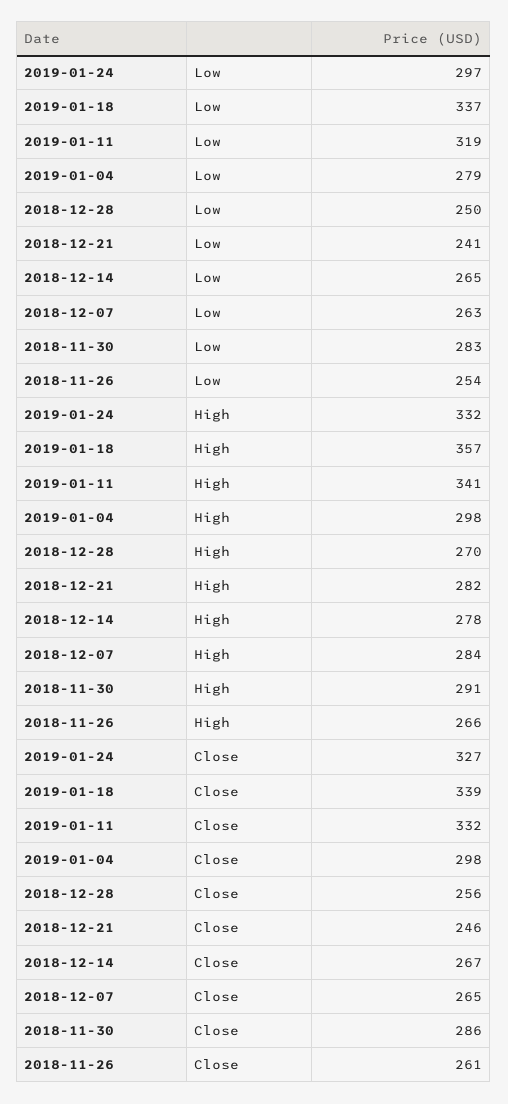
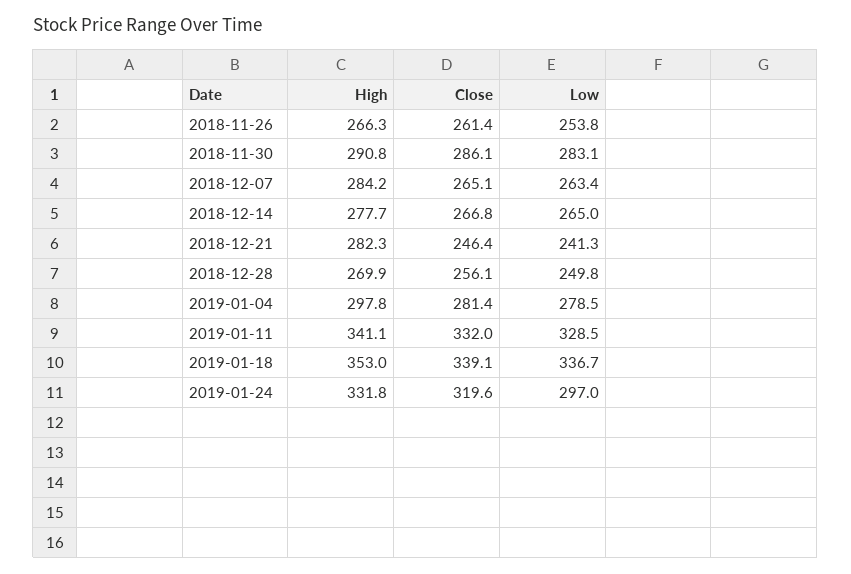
2019-01-11, Low: 319 -> 328.5
2019-01-18, High: 357 -> 353
2019-01-24, Close: 327 -> 319.6
2019-01-04, Close: 298 -> 281.4

